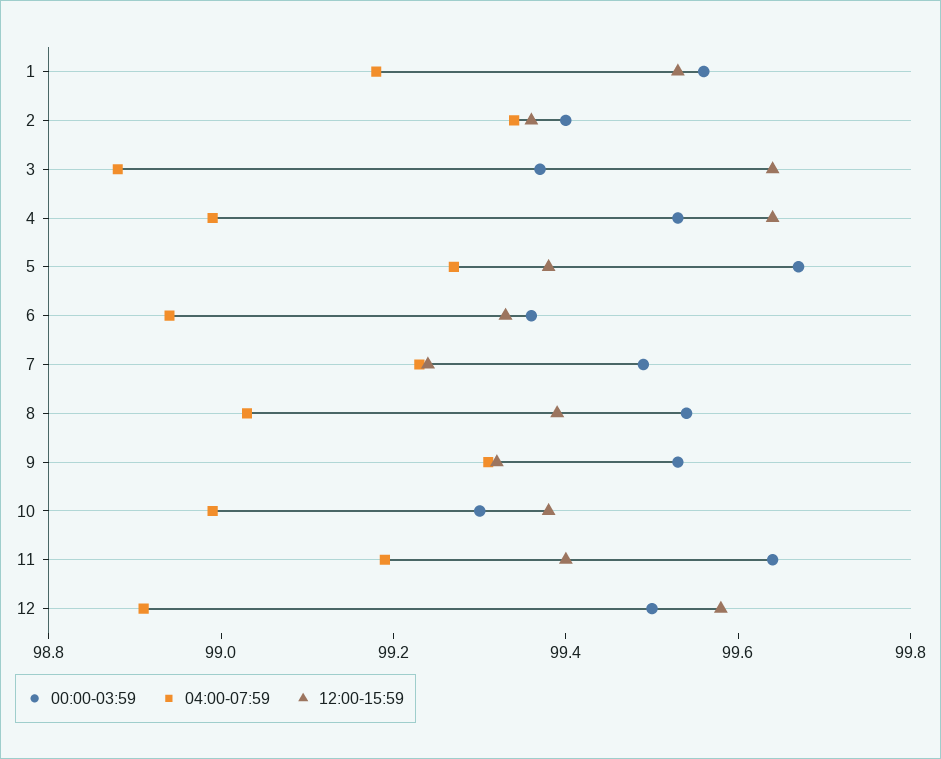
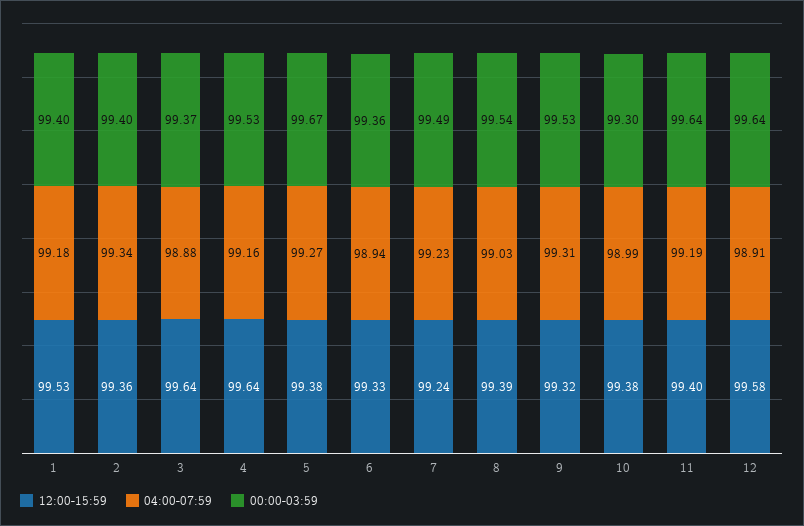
00:00-03:59, 1: 99.55 -> 99.4
04:00-07:59, 4: 99 -> 99.16
00:00-03:59, 12: 99.5 -> 99.64

